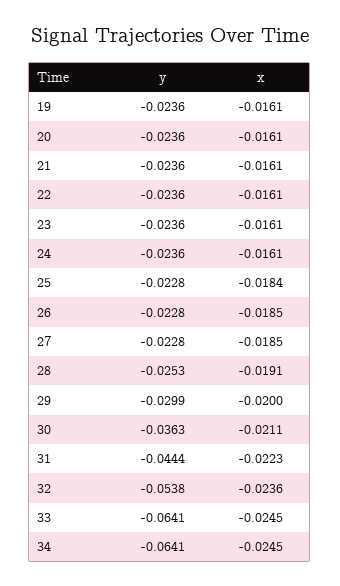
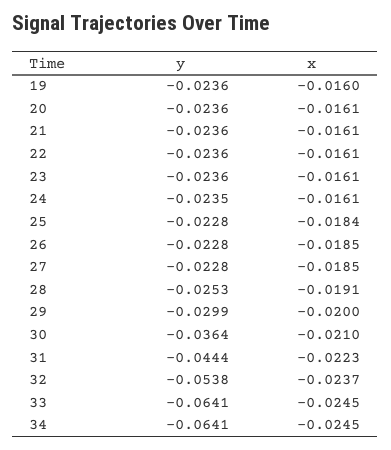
x, 19: -0.0161 -> -0.016
y, 24: -0.0236 -> -0.0235
y, 30: -0.0363 -> -0.0364
x, 30: -0.0211 -> -0.021
x, 32: -0.0236 -> -0.0237

